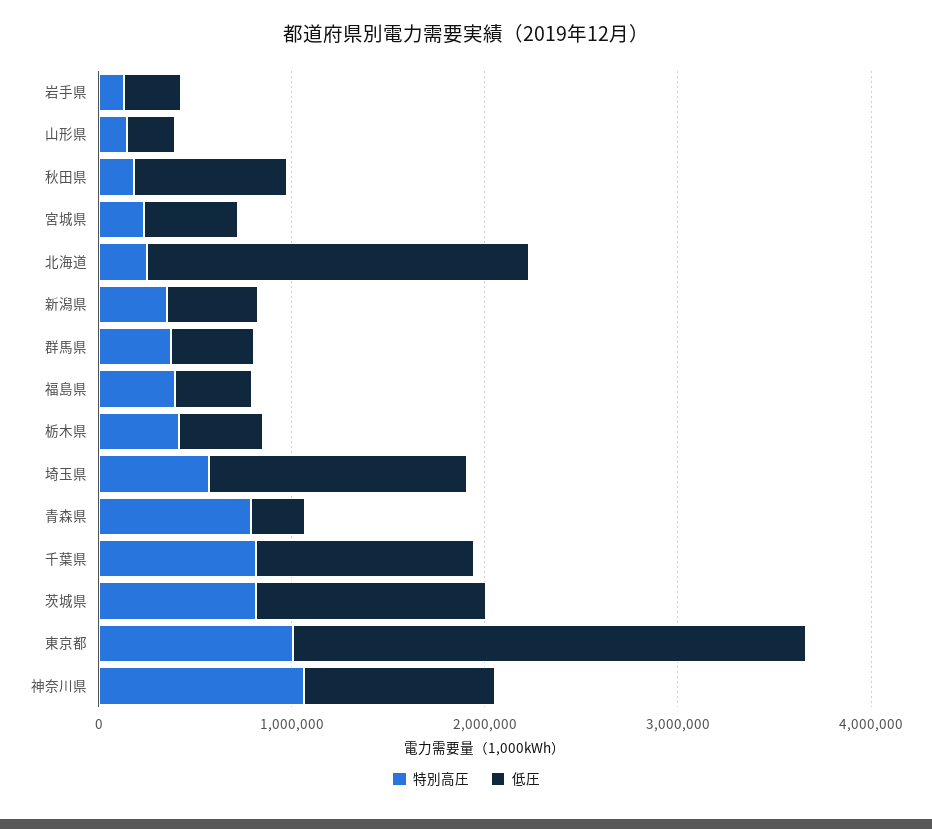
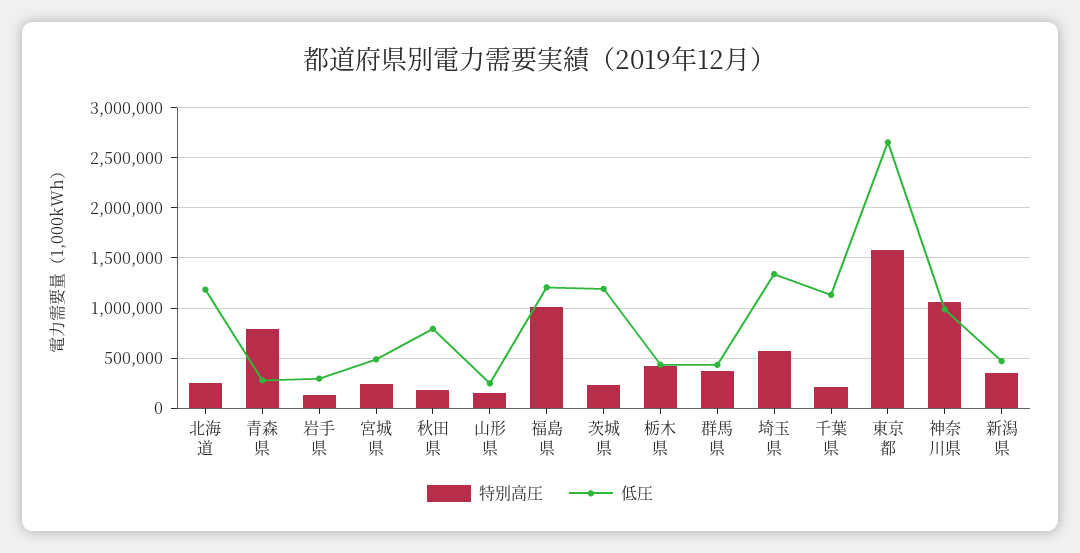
低圧, 北海道: 2000000 -> 1200000
特別高圧, 福島県: 400000 -> 1000000
低圧, 福島県: 400000 -> 1200000
特別高圧, 千葉県: 800000 -> 200000
特別高圧, 茨城県: 800000 -> 200000
特別高圧, 東京都: 1000000 -> 1600000

